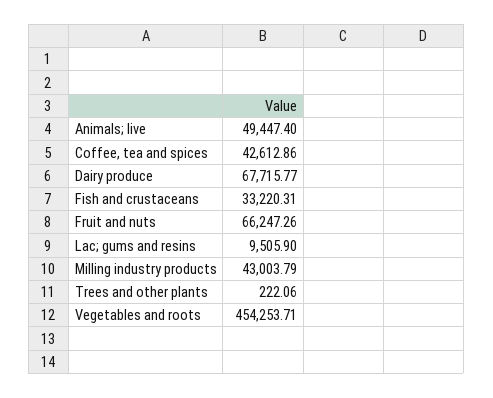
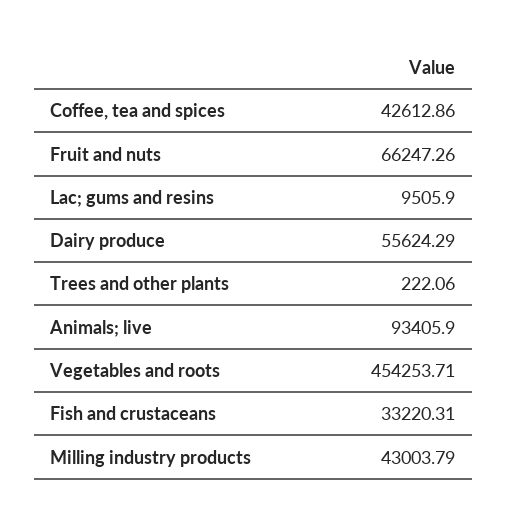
Animals; live: 49447.4 -> 93405.9
Dairy produce: 67715.77 -> 55624.29

